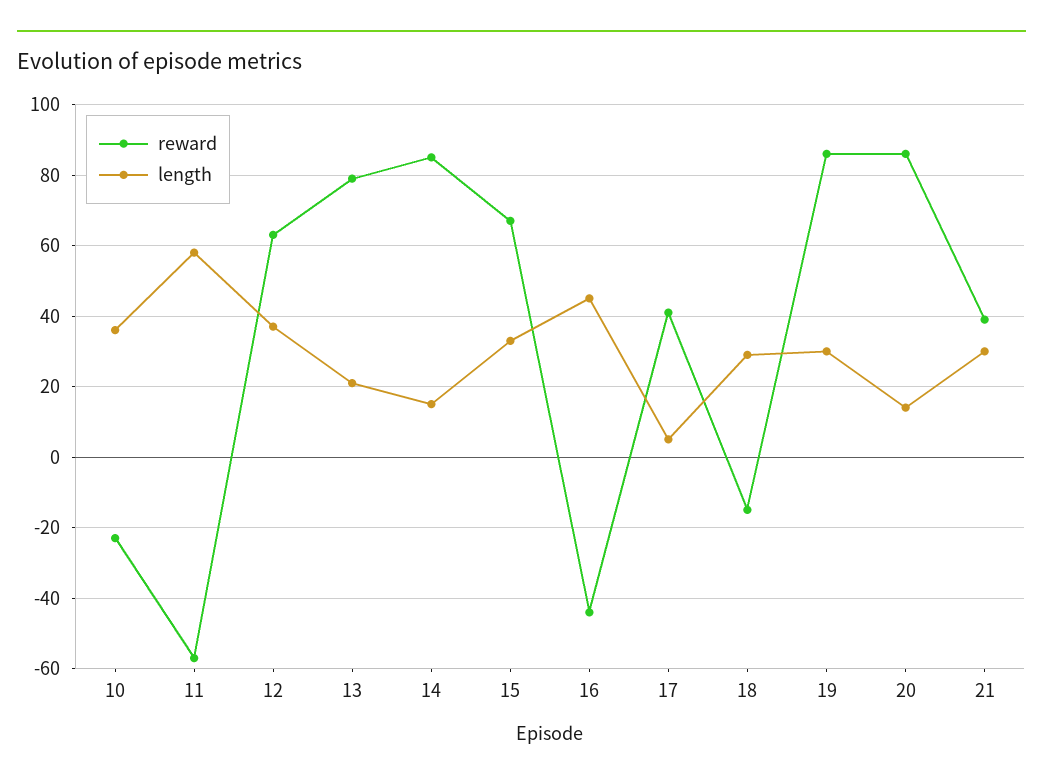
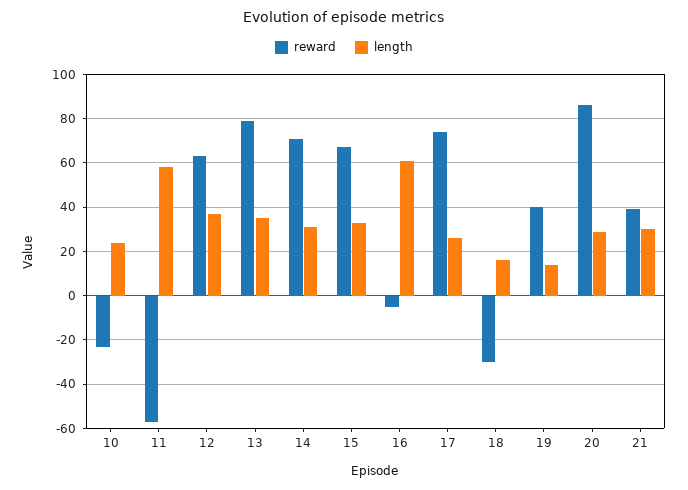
length, 10: 35 -> 25
length, 13: 20 -> 35
reward, 14: 85 -> 70
length, 14: 15 -> 30
reward, 16: -45 -> -5
length, 16: 45 -> 60
reward, 17: 40 -> 75
length, 17: 5 -> 25
reward, 18: -15 -> -30
length, 18: 30 -> 15
reward, 19: 85 -> 40
length, 19: 30 -> 15
length, 20: 15 -> 30

